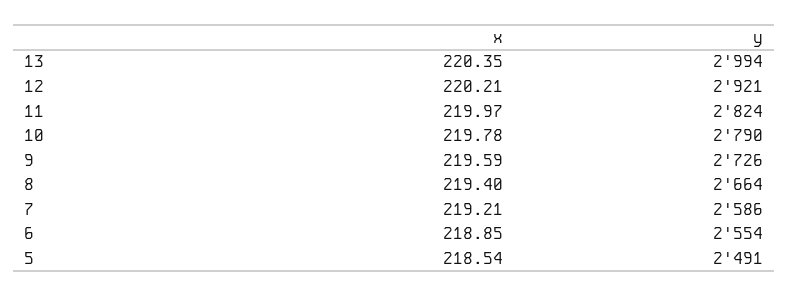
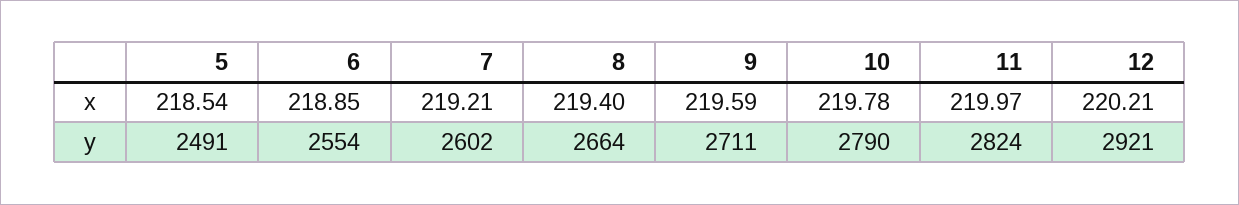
x, 13: 220.35 -> none
y, 13: 2994 -> none
y, 9: 2726 -> 2711
y, 7: 2586 -> 2602

